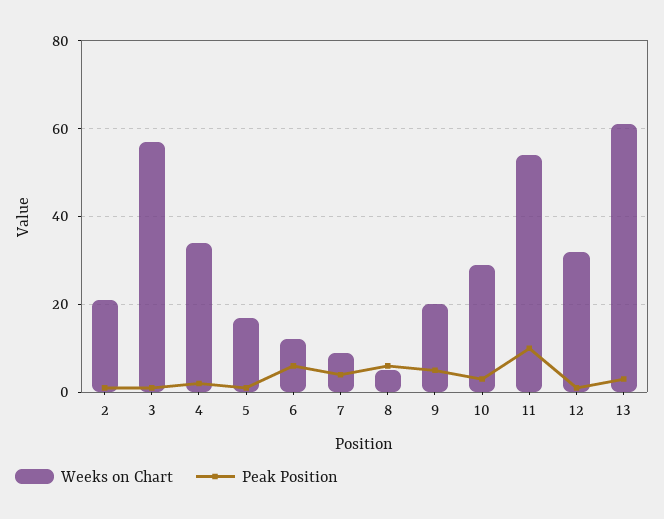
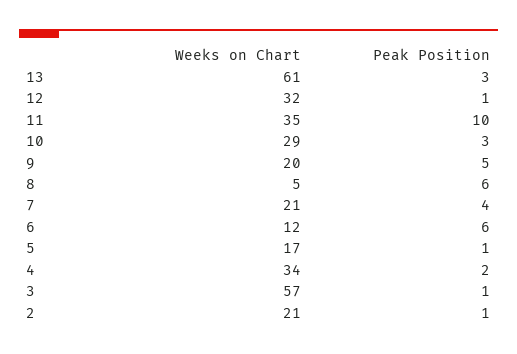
Weeks on Chart, 7: 10 -> 21
Weeks on Chart, 11: 55 -> 35

